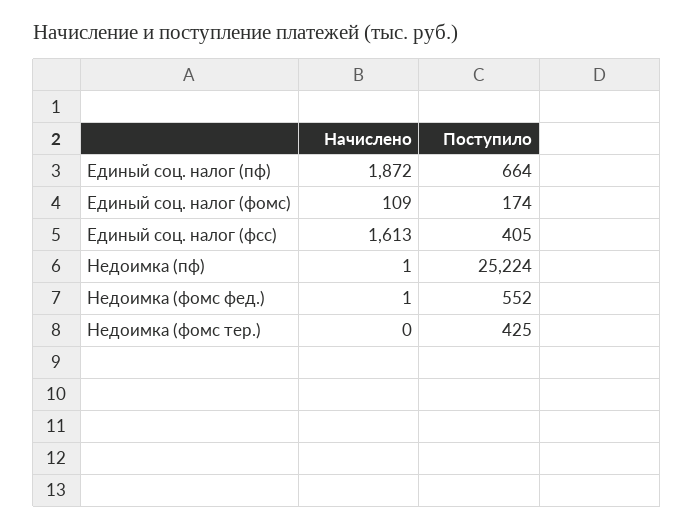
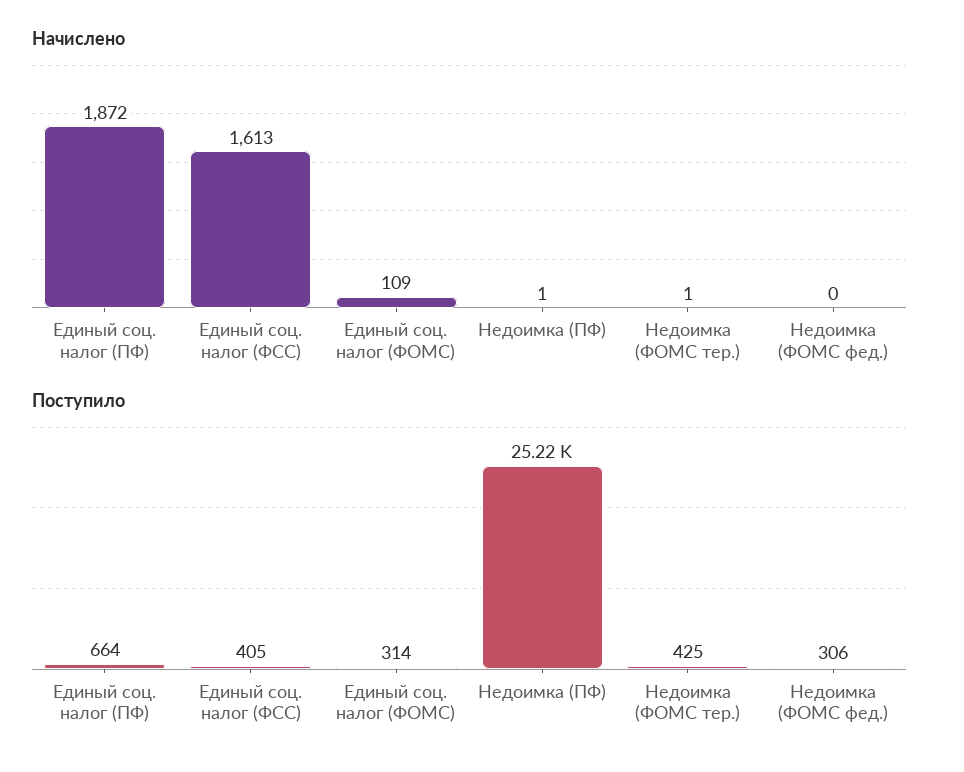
Поступило, Единый соц. налог (фомс): 174 -> 314
Начислено, Недоимка (фомс фед.): 1 -> 0
Поступило, Недоимка (фомс фед.): 552 -> 306
Начислено, Недоимка (фомс тер.): 0 -> 1

